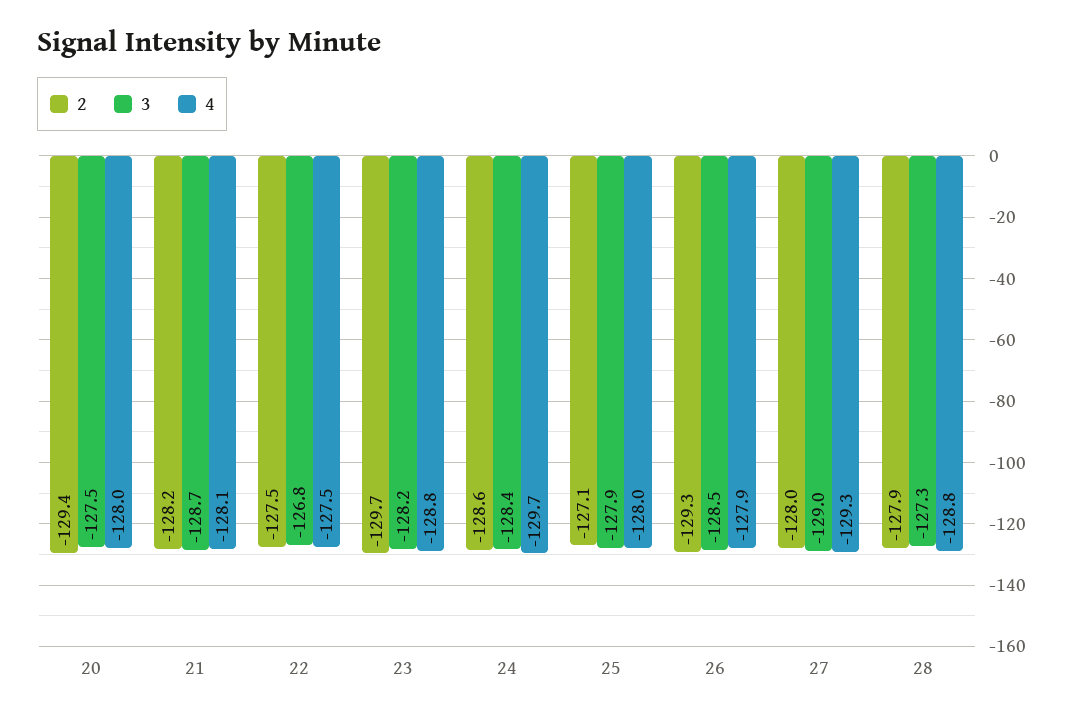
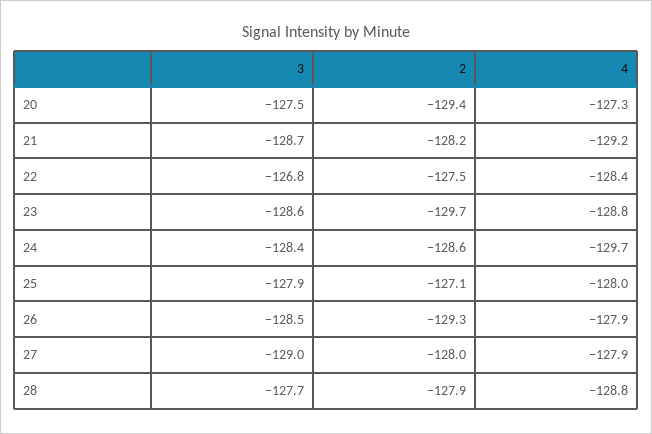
4, 20: -128 -> -127.3
4, 21: -128.1 -> -129.2
4, 22: -127.5 -> -128.4
3, 23: -128.2 -> -128.6
4, 27: -129.3 -> -127.9
3, 28: -127.3 -> -127.7

